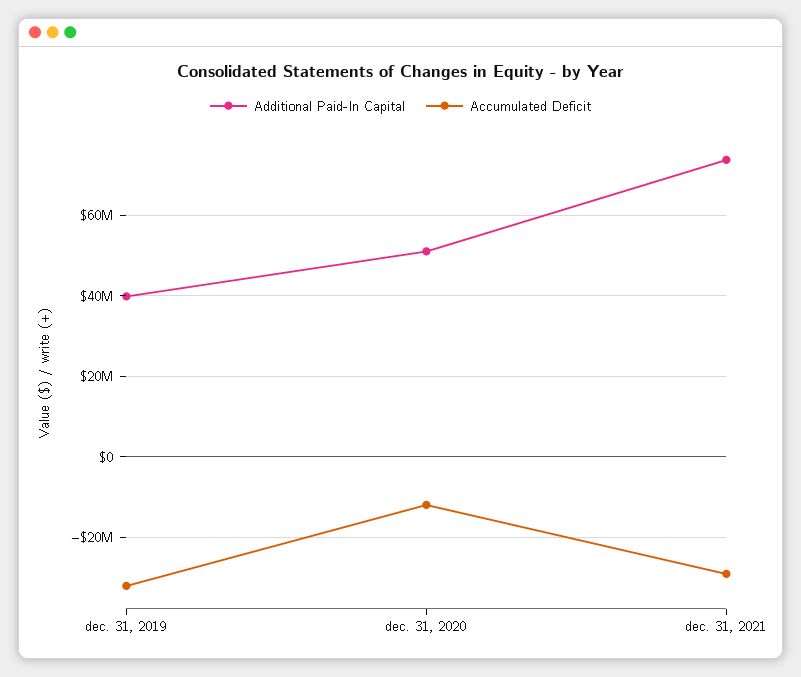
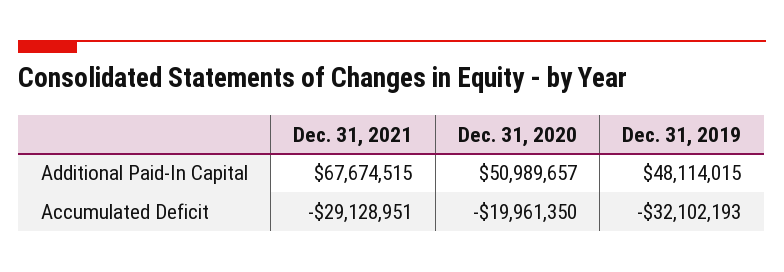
Additional Paid-In Capital, dec. 31, 2019: 40000000 -> 48114015
Accumulated Deficit, dec. 31, 2020: -12000000 -> -19961350
Additional Paid-In Capital, dec. 31, 2021: 74000000 -> 67674515

